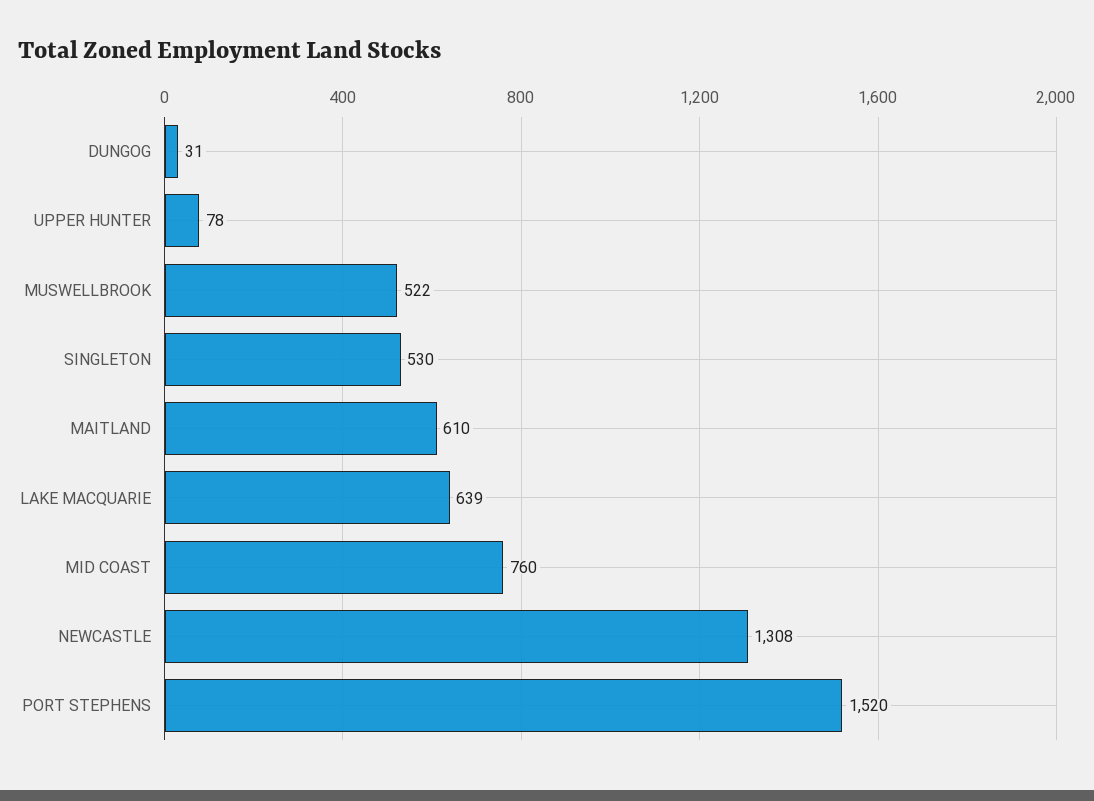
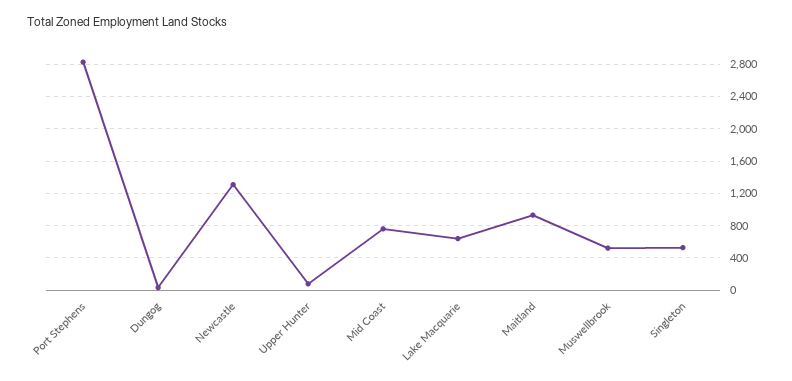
MAITLAND: 610 -> 900
PORT STEPHENS: 1520 -> 2800

